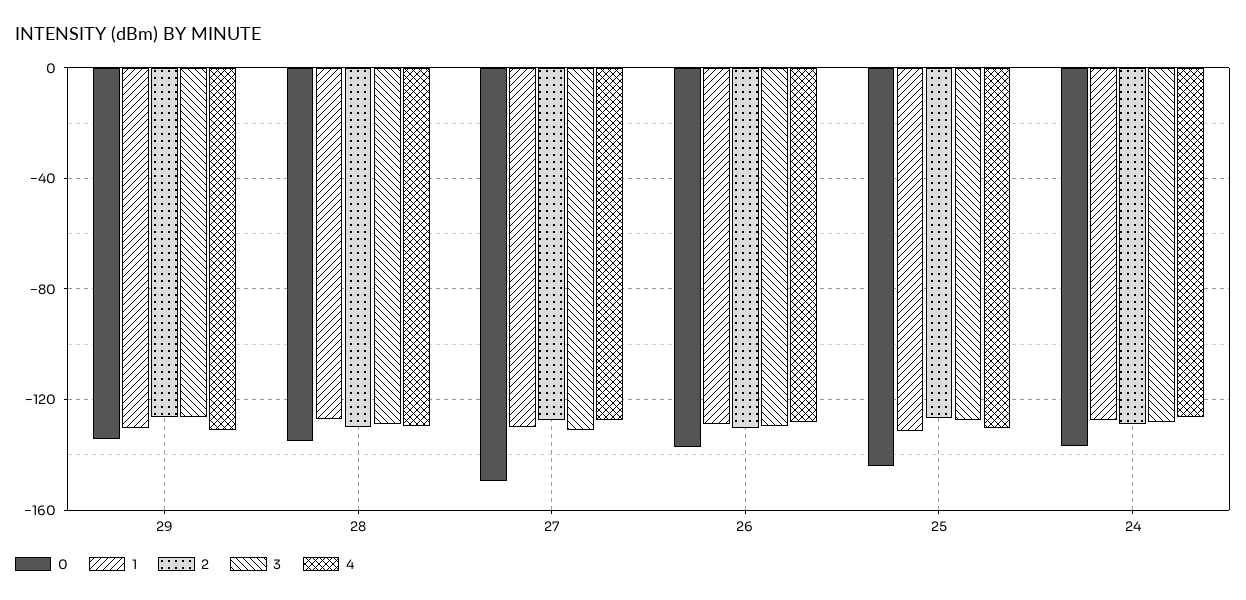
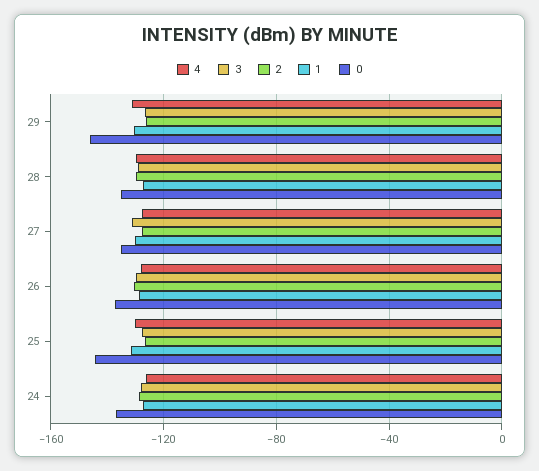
0, 29: -135 -> -145
0, 27: -150 -> -135

